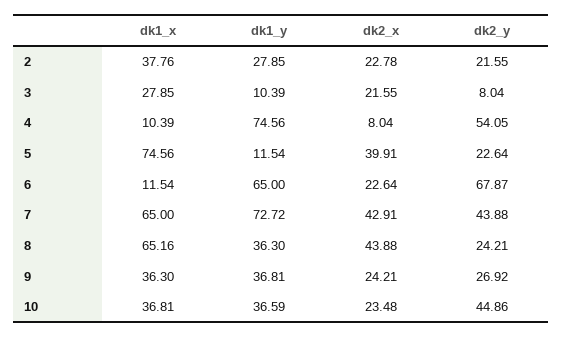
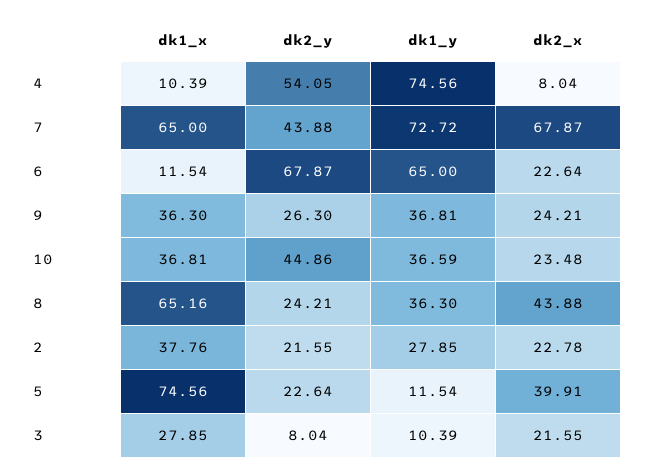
dk2_x, 7: 42.91 -> 67.87
dk2_y, 9: 26.92 -> 26.3

